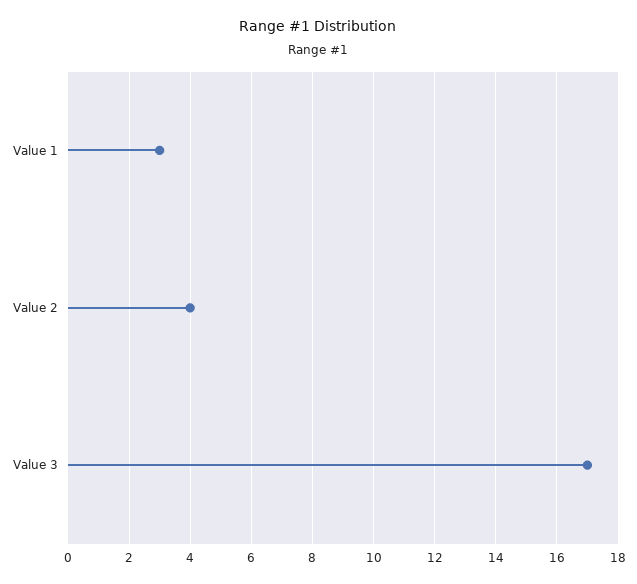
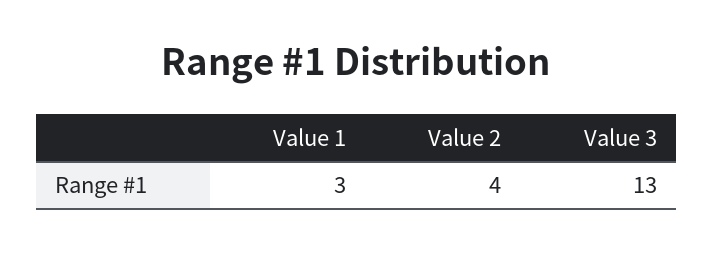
Value 3: 17 -> 13

